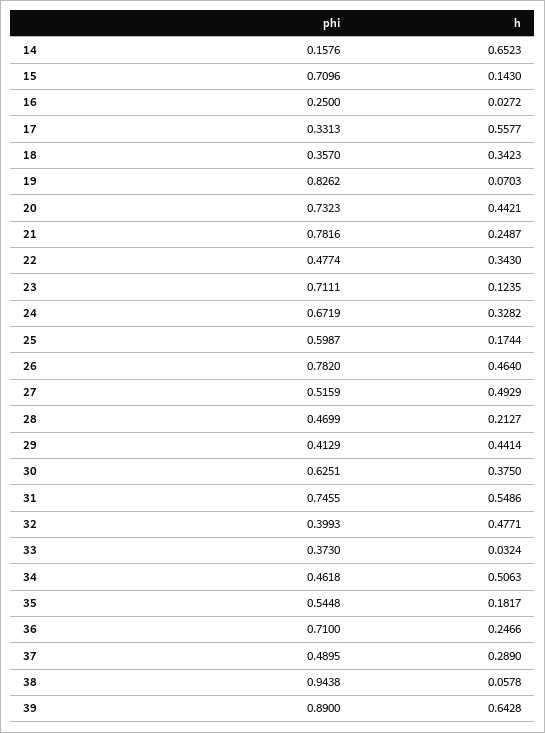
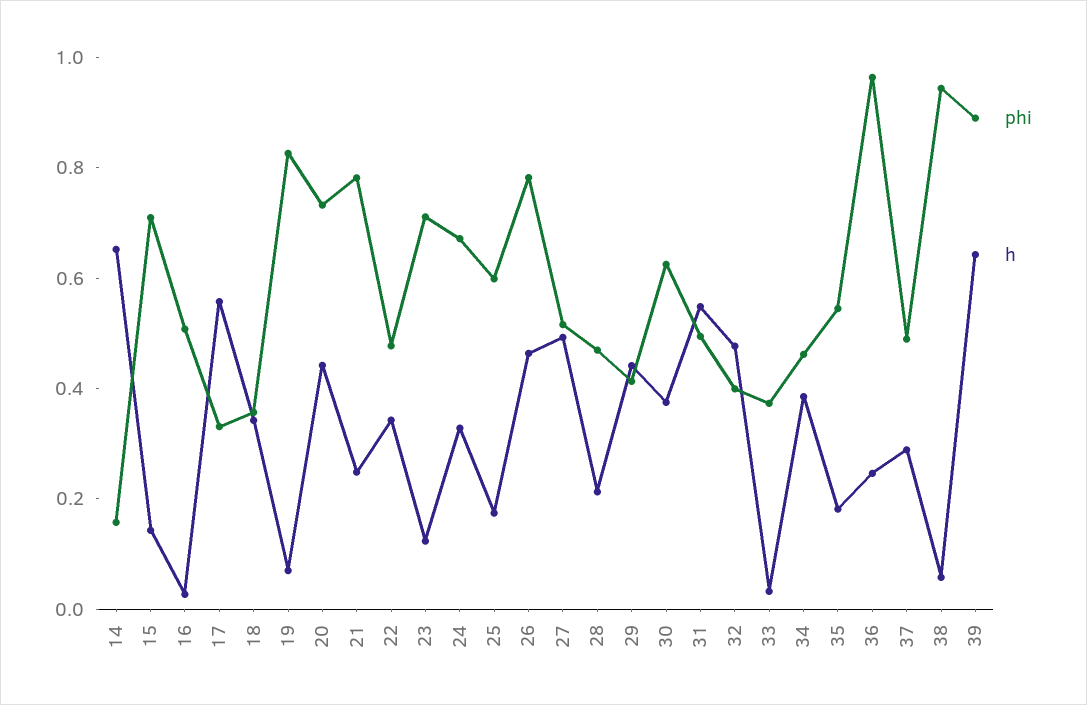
phi, 16: 0.25 -> 0.5
phi, 31: 0.7455 -> 0.5
h, 34: 0.5063 -> 0.4
phi, 36: 0.71 -> 0.95

